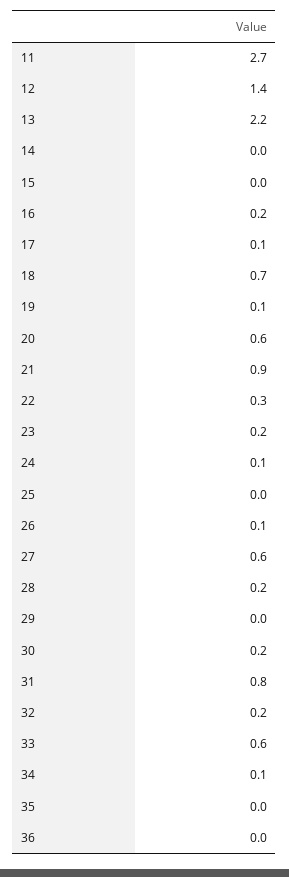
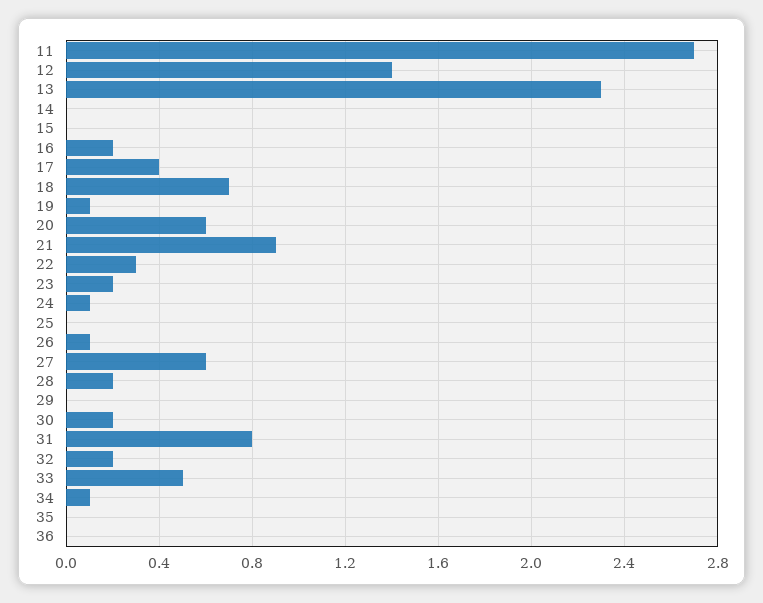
13: 2.2 -> 2.3
17: 0.1 -> 0.4
33: 0.6 -> 0.5

